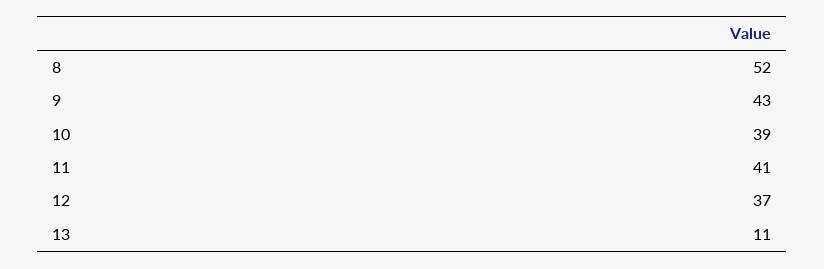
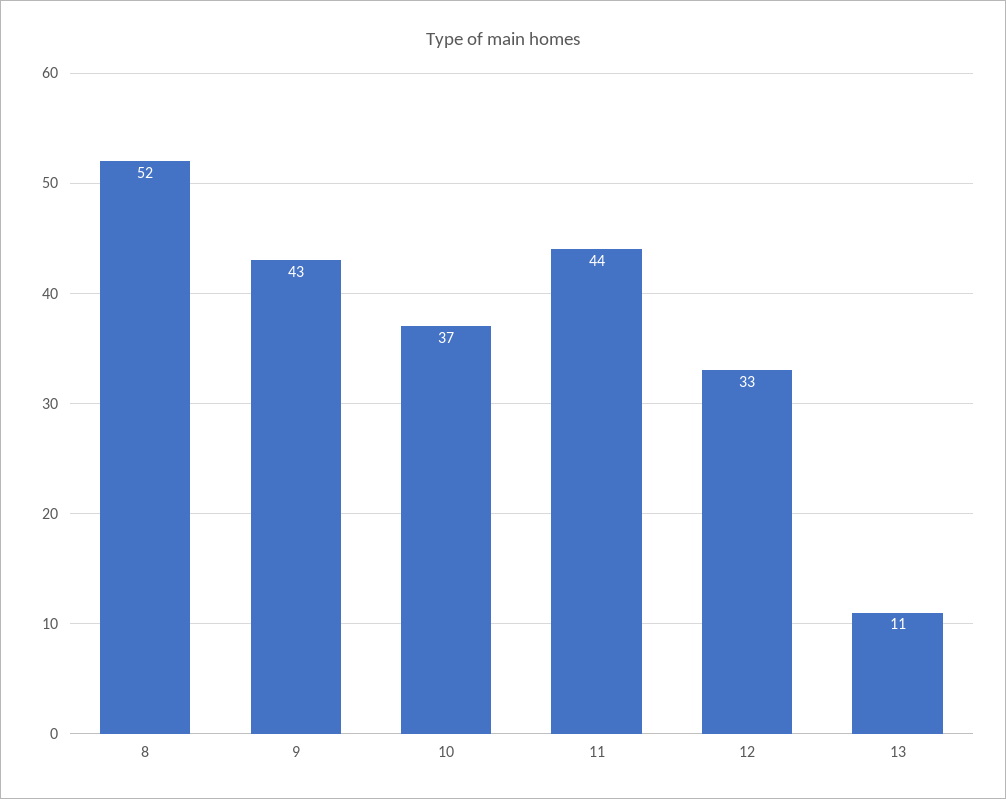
10: 39 -> 37
11: 41 -> 44
12: 37 -> 33

